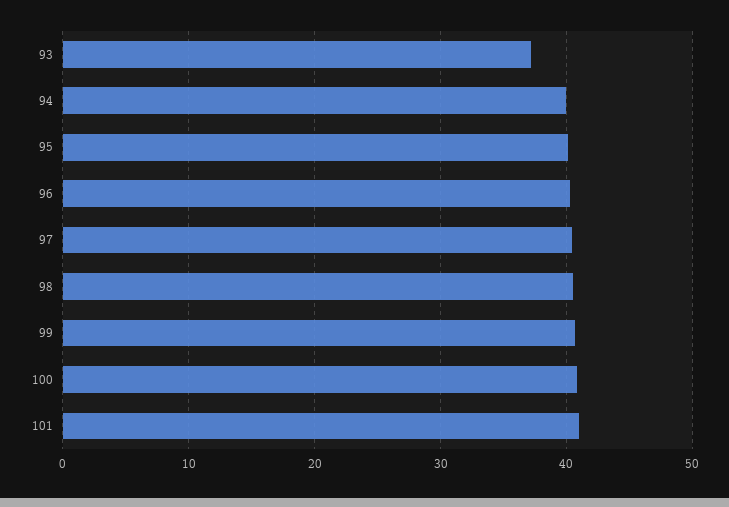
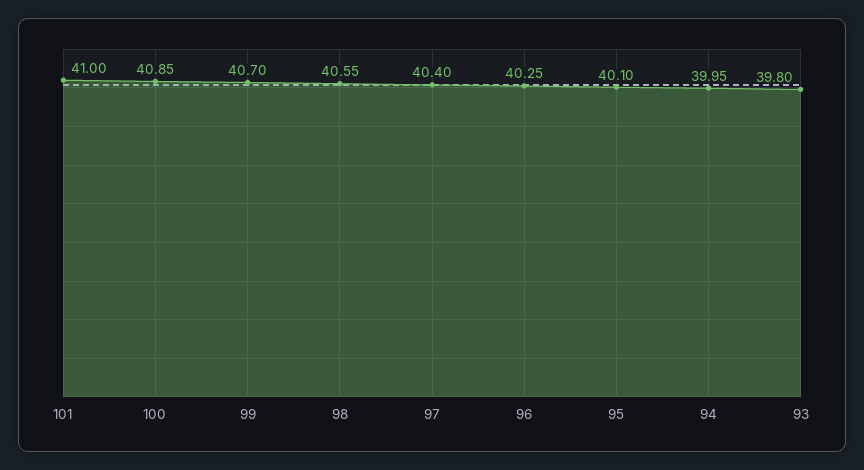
93: 37 -> 39.8

